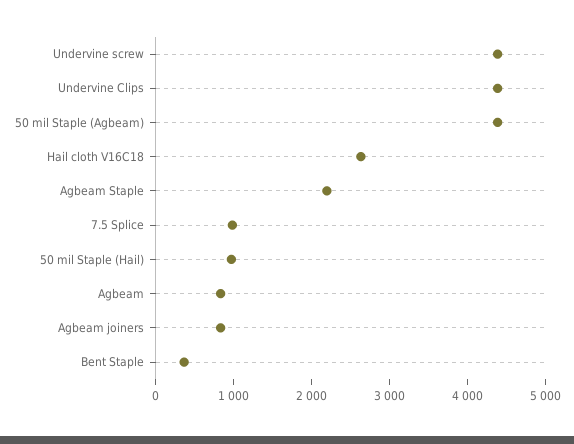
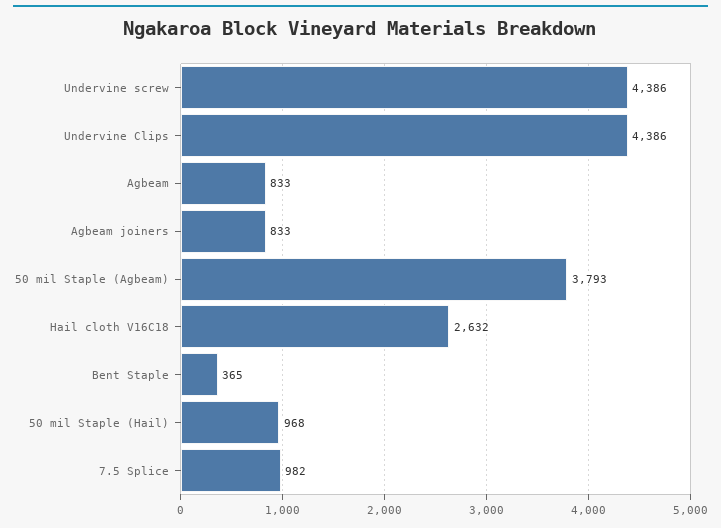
50 mil Staple (Agbeam): 4400 -> 3793
Agbeam Staple: 2200 -> none

